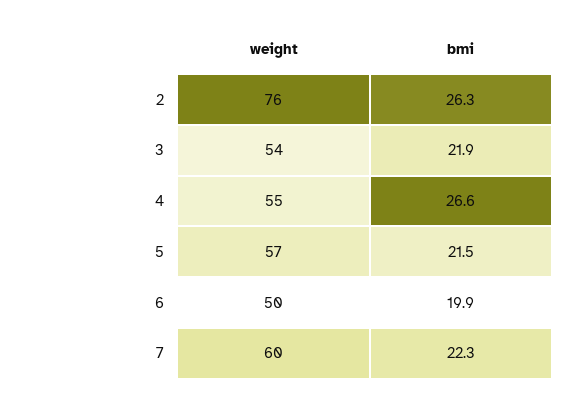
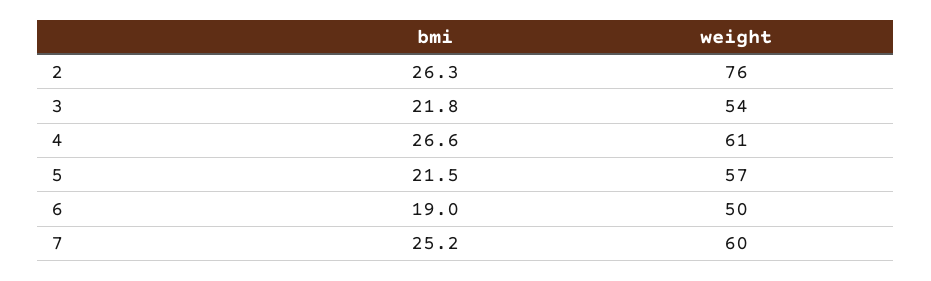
bmi, 3: 21.9 -> 21.8
weight, 4: 55 -> 61
bmi, 6: 19.9 -> 19
bmi, 7: 22.3 -> 25.2

